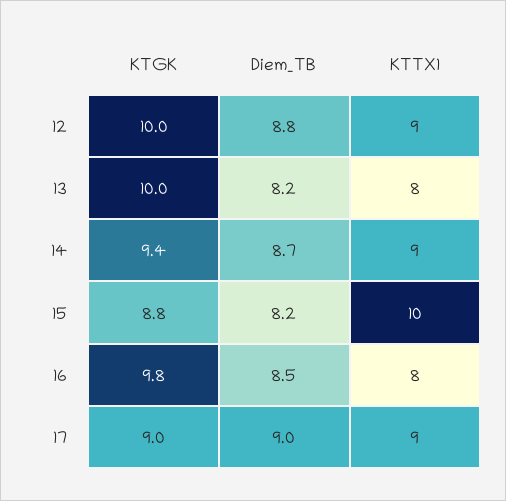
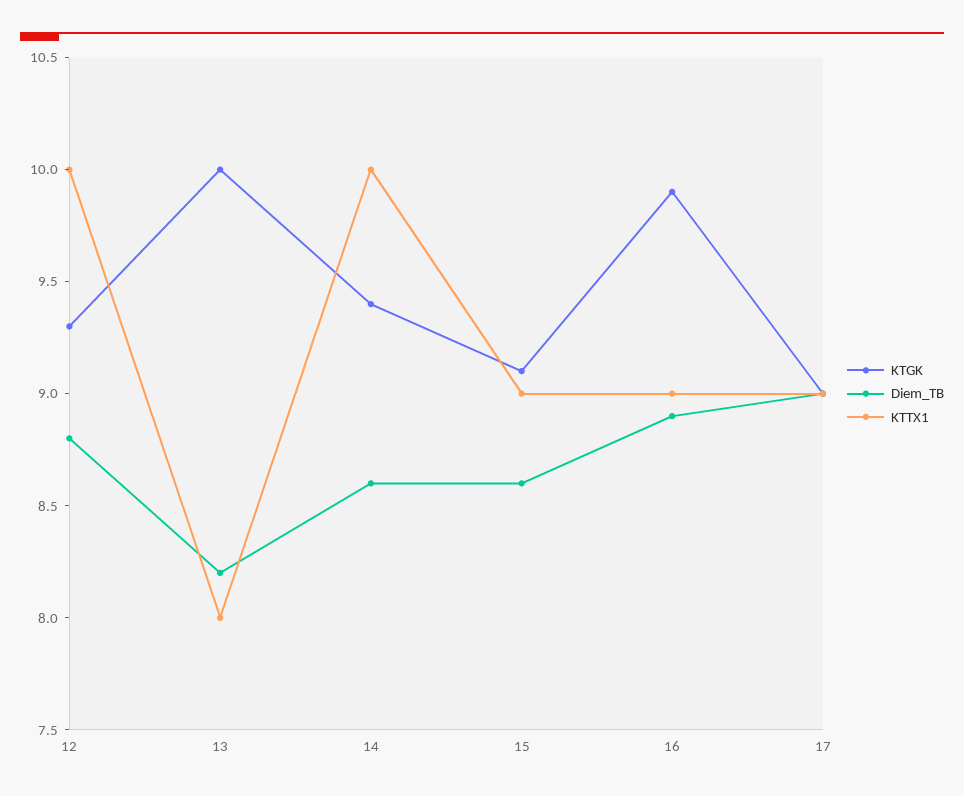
KTGK, 12: 10 -> 9.3
KTTX1, 12: 9 -> 10
Diem_TB, 14: 8.7 -> 8.6
KTTX1, 14: 9 -> 10
KTGK, 15: 8.8 -> 9.1
Diem_TB, 15: 8.2 -> 8.6
KTTX1, 15: 10 -> 9
KTGK, 16: 9.8 -> 9.9
Diem_TB, 16: 8.5 -> 8.9
KTTX1, 16: 8 -> 9

